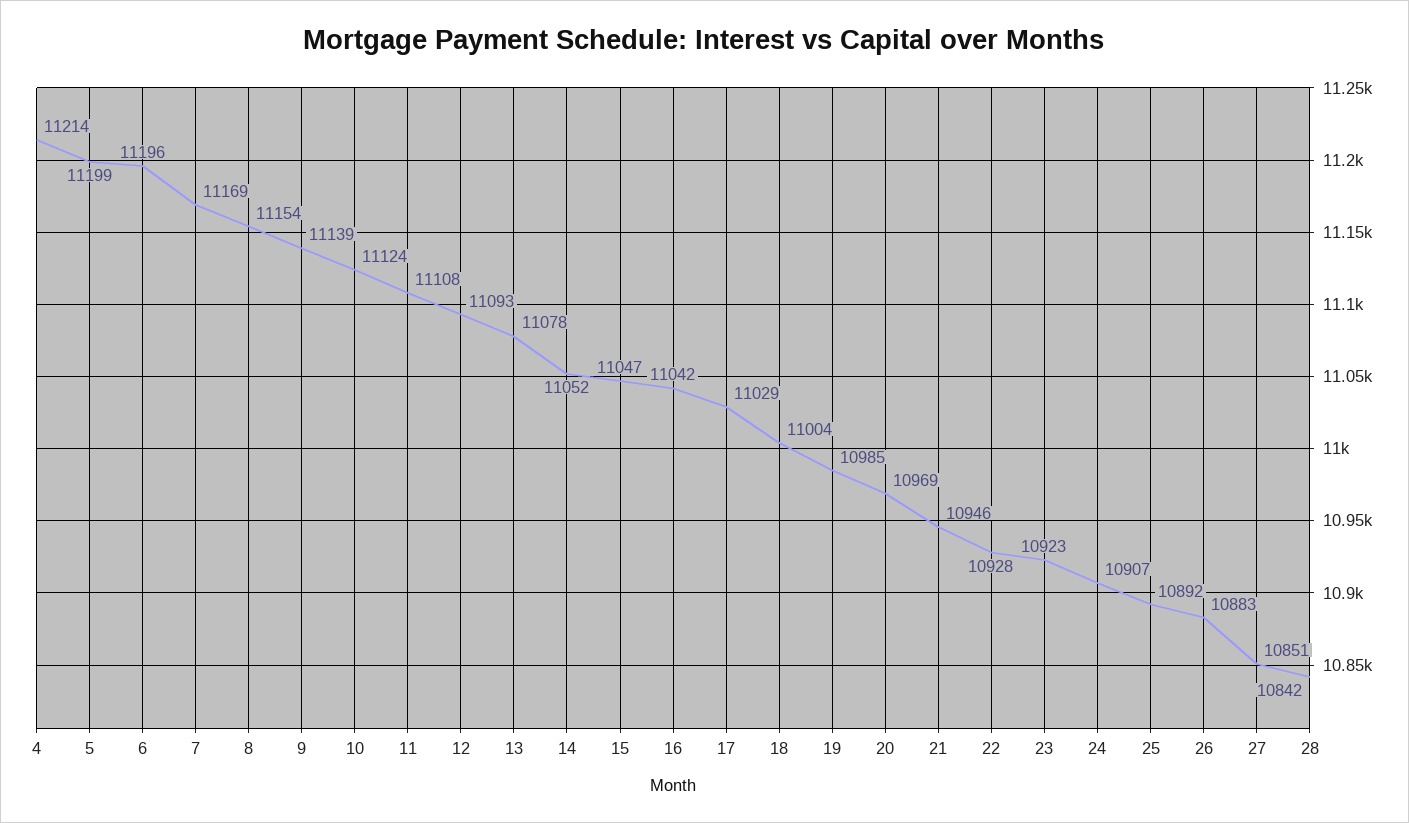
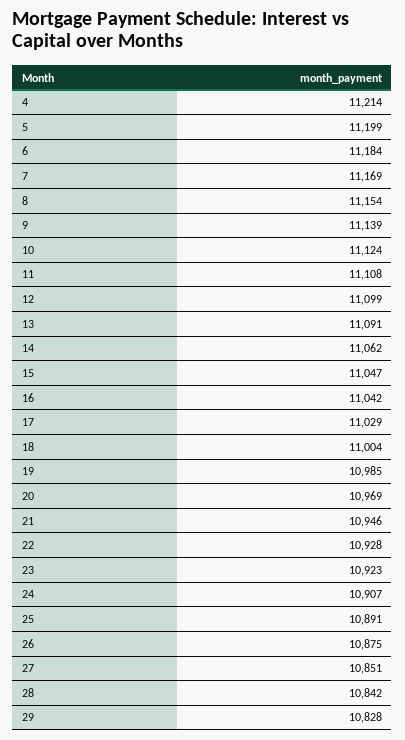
6: 11196 -> 11184
12: 11093 -> 11099
13: 11078 -> 11091
14: 11052 -> 11062
25: 10892 -> 10891
26: 10883 -> 10875
29: none -> 10828

